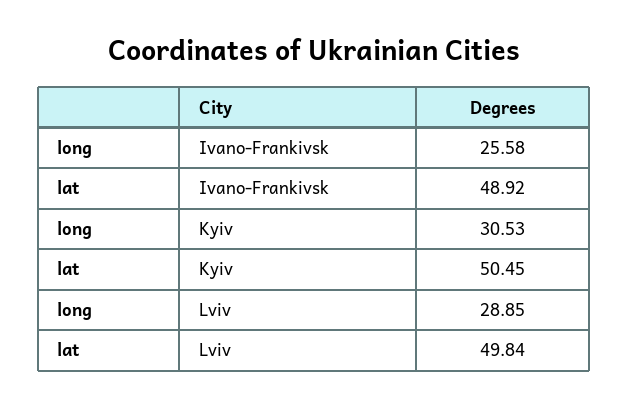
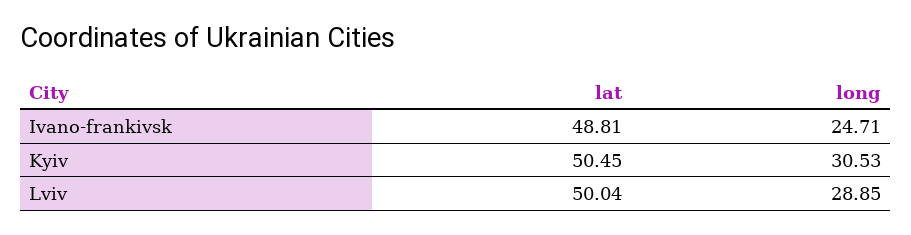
long, Ivano-Frankivsk: 25.58 -> 24.71
lat, Ivano-Frankivsk: 48.92 -> 48.81
lat, Lviv: 49.84 -> 50.04

